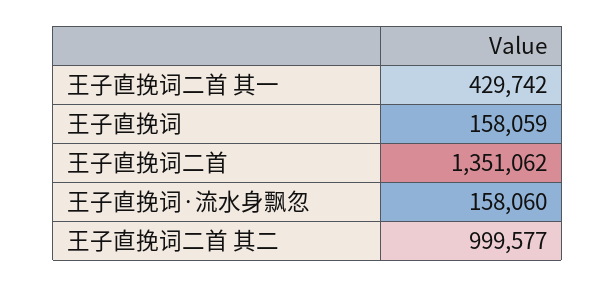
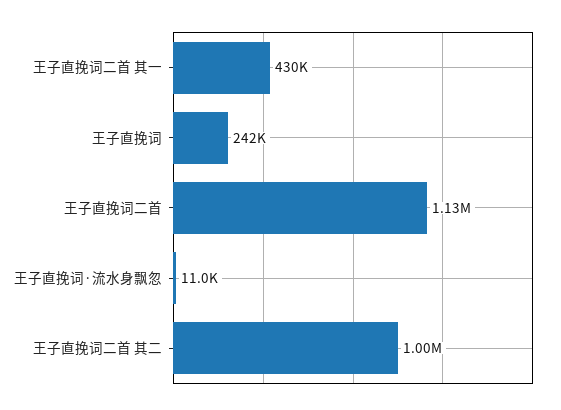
王子直挽词: 158059 -> 242000
王子直挽词二首: 1351062 -> 1130000
王子直挽词·流水身飘忽: 158060 -> 11000

